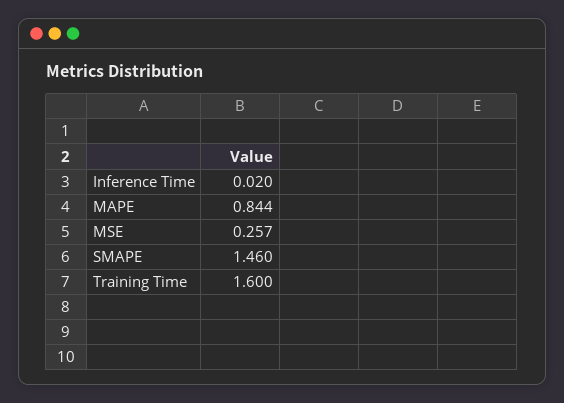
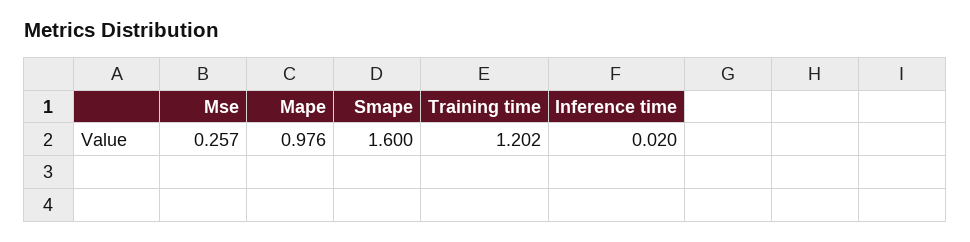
MAPE: 0.844 -> 0.976
SMAPE: 1.46 -> 1.6
Training Time: 1.6 -> 1.202

